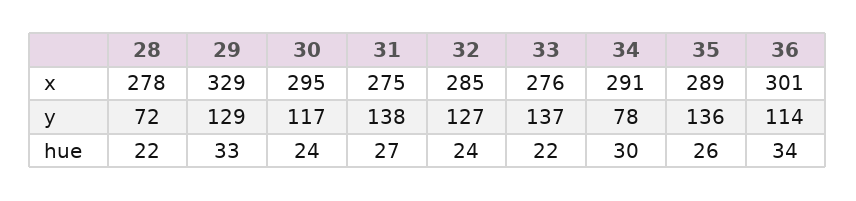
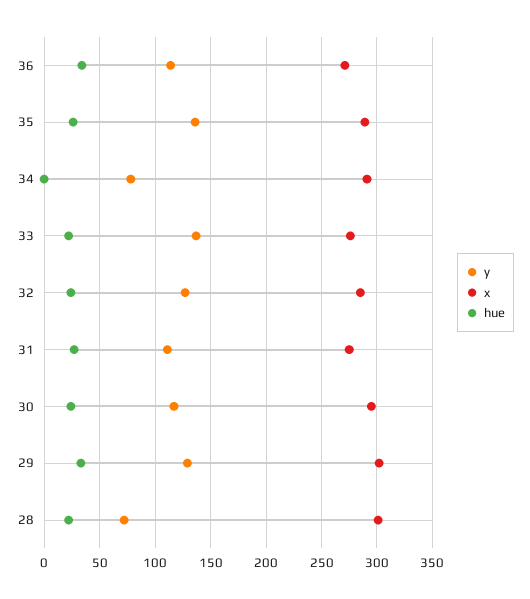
x, 28: 278 -> 300
x, 29: 329 -> 300
x, 36: 301 -> 270
y, 31: 138 -> 110
hue, 34: 30 -> 0

